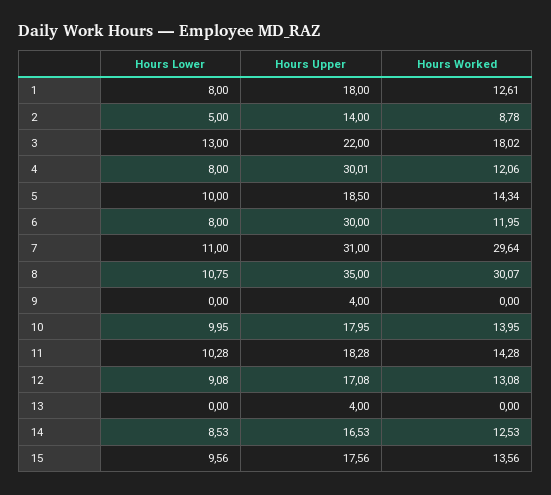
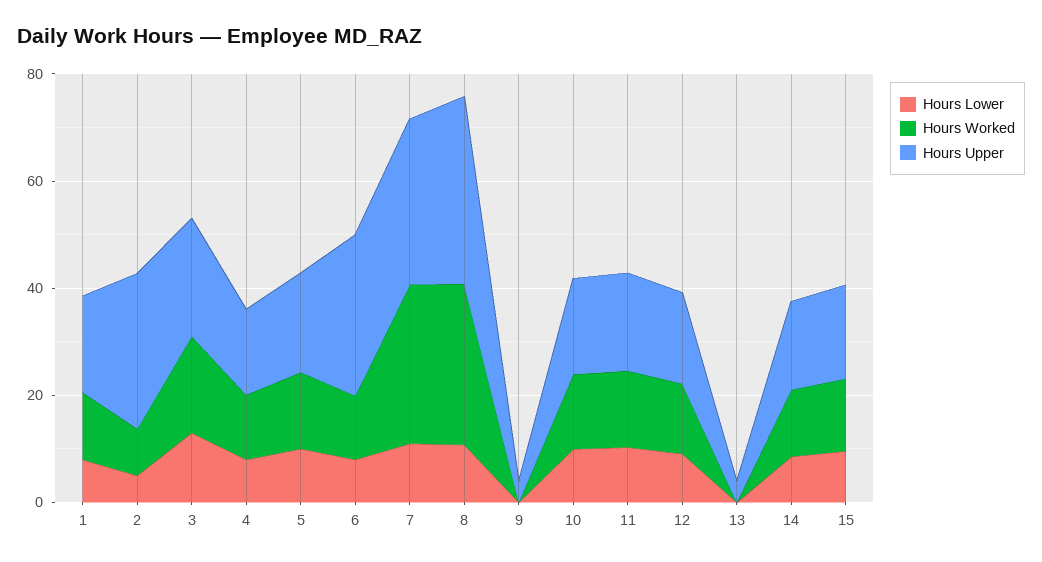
Hours Upper, 2: 14 -> 30
Hours Upper, 4: 30.01 -> 15

